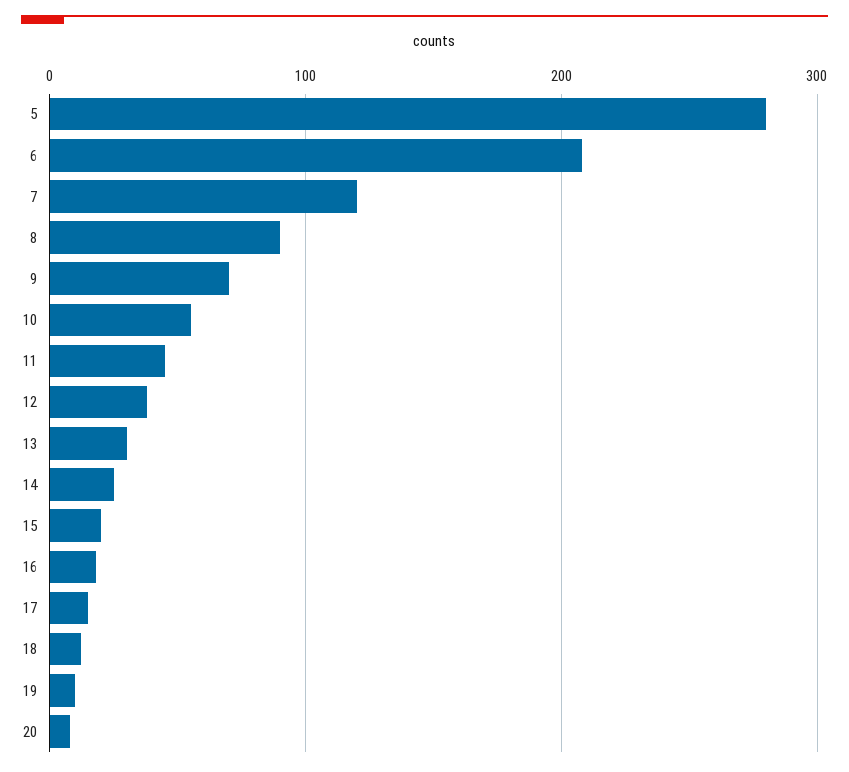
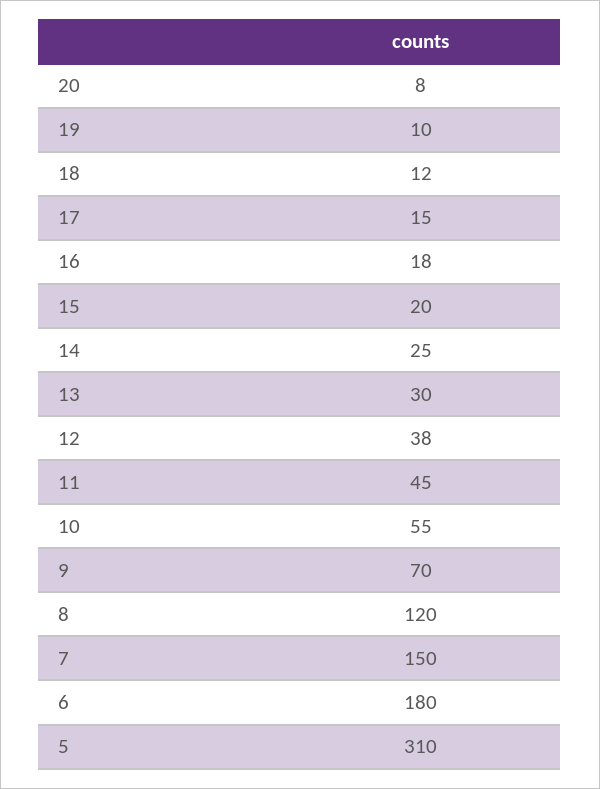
5: 280 -> 310
6: 210 -> 180
7: 120 -> 150
8: 90 -> 120

